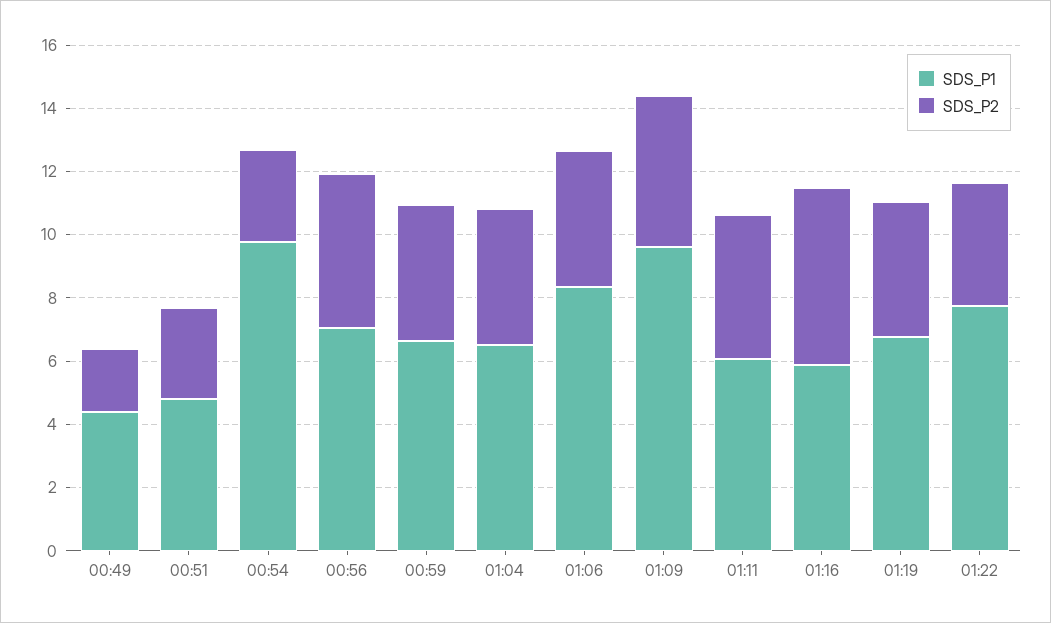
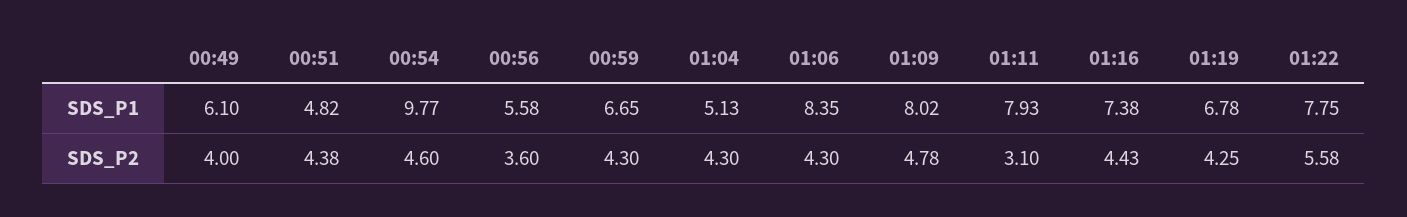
SDS_P1, 00:49: 4.5 -> 6.1
SDS_P2, 00:49: 2 -> 4
SDS_P2, 00:51: 3 -> 4.38
SDS_P2, 00:54: 3 -> 4.6
SDS_P1, 00:56: 7 -> 5.58
SDS_P2, 00:56: 5 -> 3.6
SDS_P1, 01:04: 6.5 -> 5.13
SDS_P1, 01:09: 9.5 -> 8.02
SDS_P1, 01:11: 6 -> 7.93
SDS_P2, 01:11: 4.5 -> 3.1
SDS_P1, 01:16: 6 -> 7.38
SDS_P2, 01:16: 5.5 -> 4.43
SDS_P2, 01:22: 4 -> 5.58

